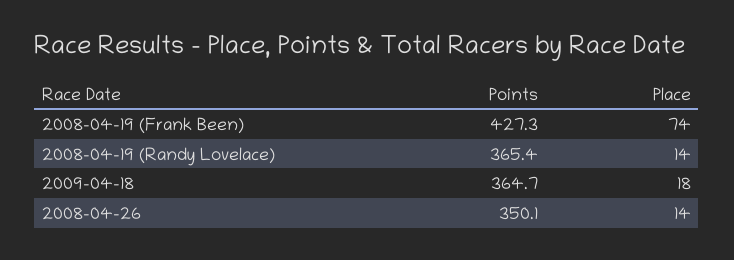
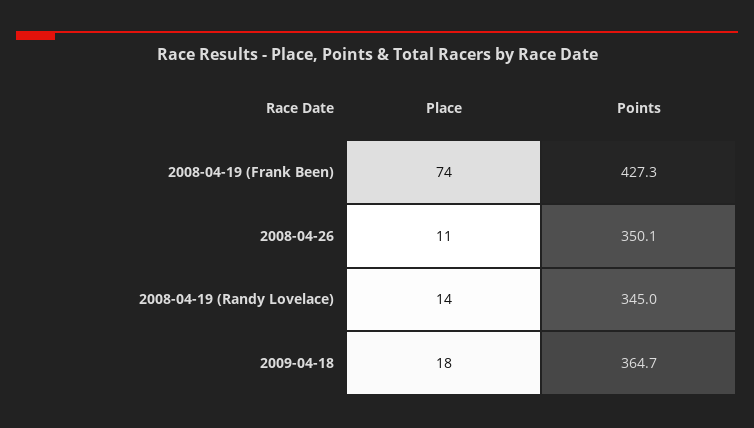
Points, 2008-04-19 (Randy Lovelace): 365.4 -> 345
Place, 2008-04-26: 14 -> 11

